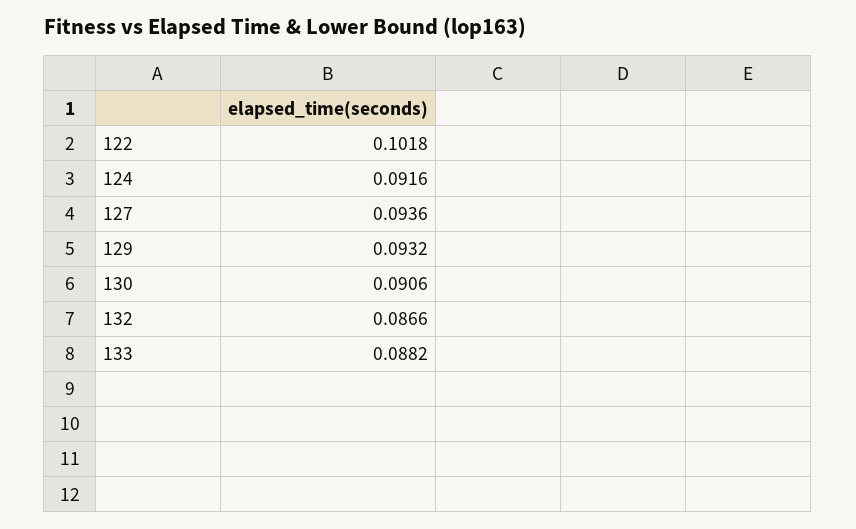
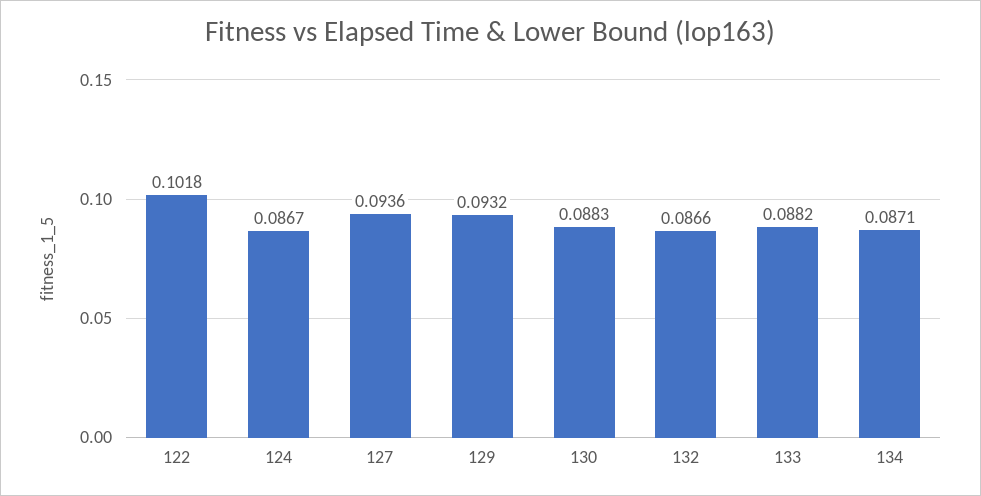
124: 0.0916 -> 0.0867
130: 0.0906 -> 0.0883
134: none -> 0.0871

